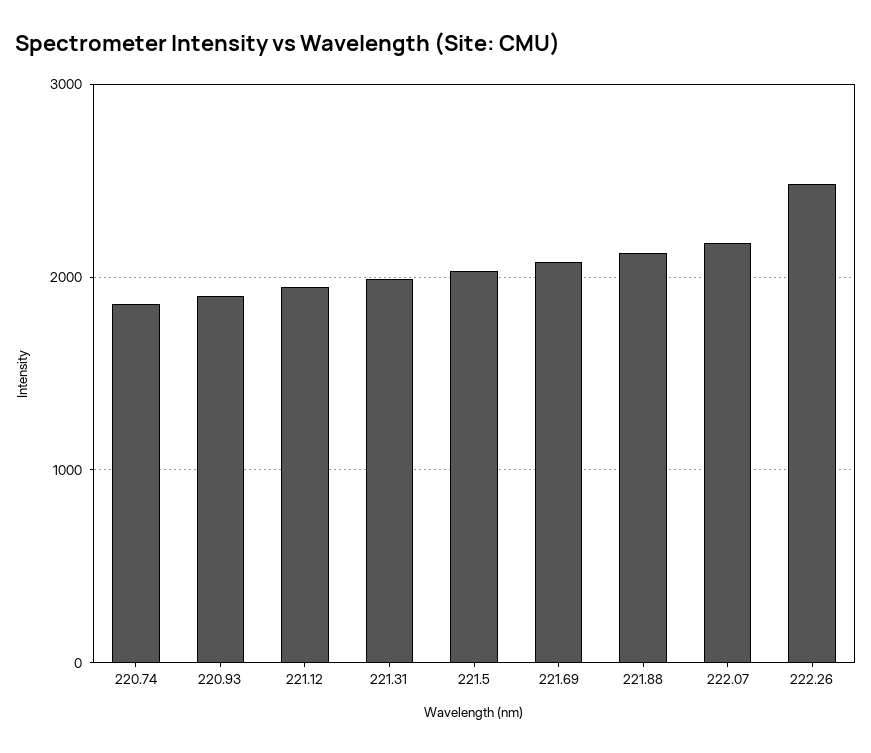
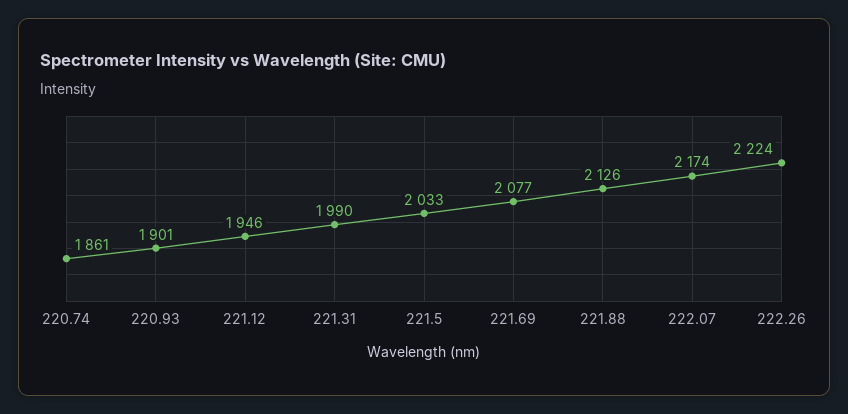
222.26: 2500 -> 2224

